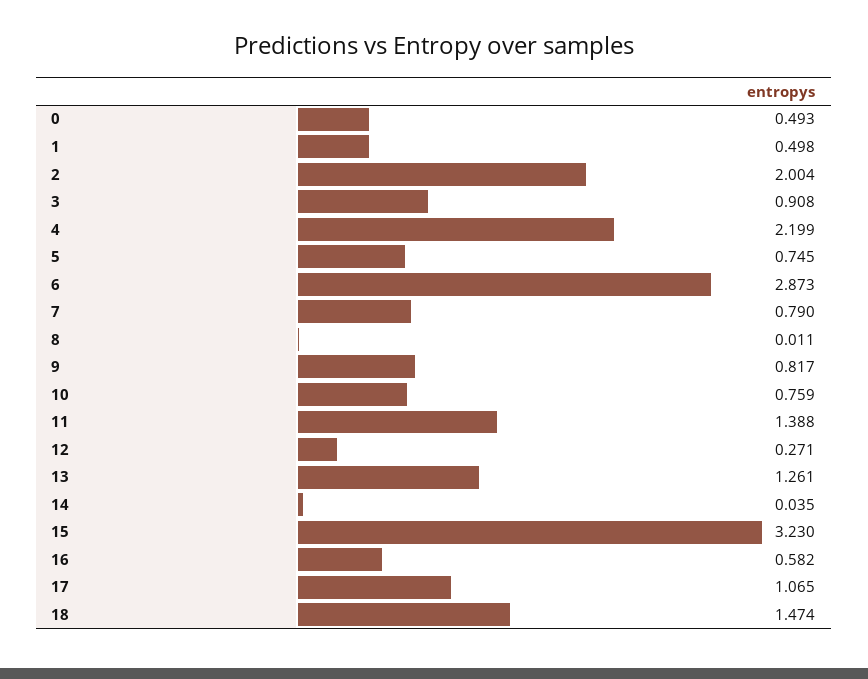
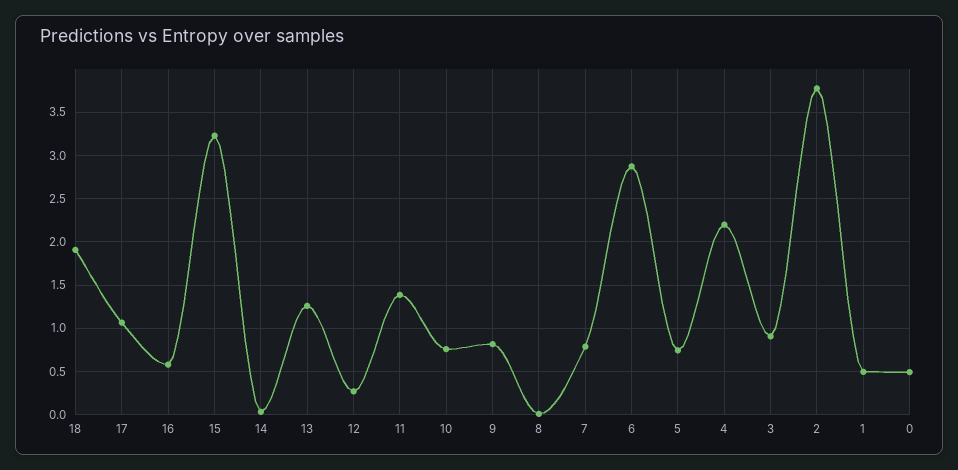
2: 2.004 -> 3.8
18: 1.474 -> 1.9

